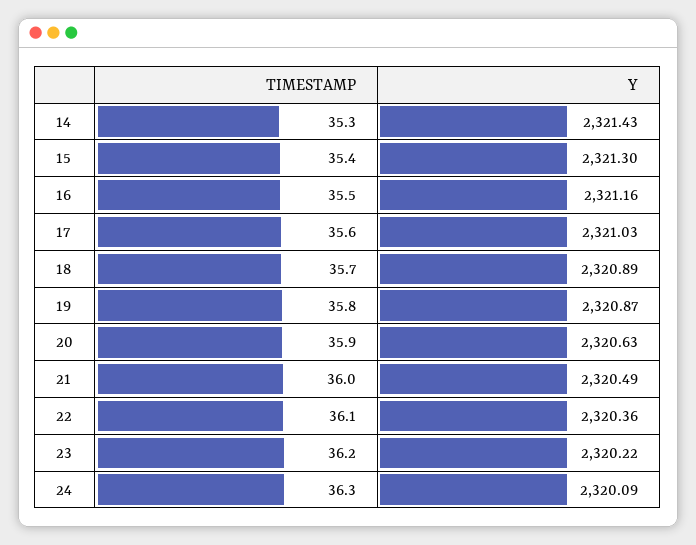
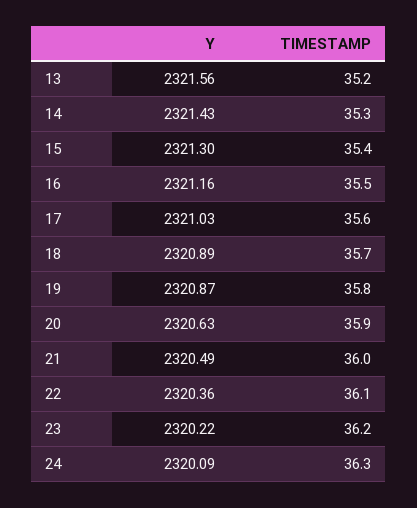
Y, 13: none -> 2321.56
TIMESTAMP, 13: none -> 35.2

